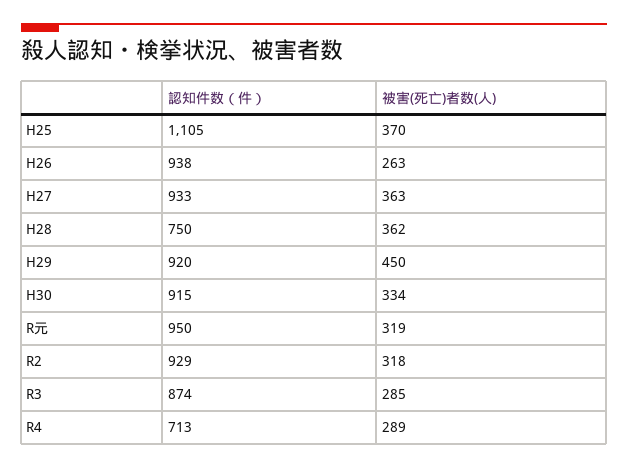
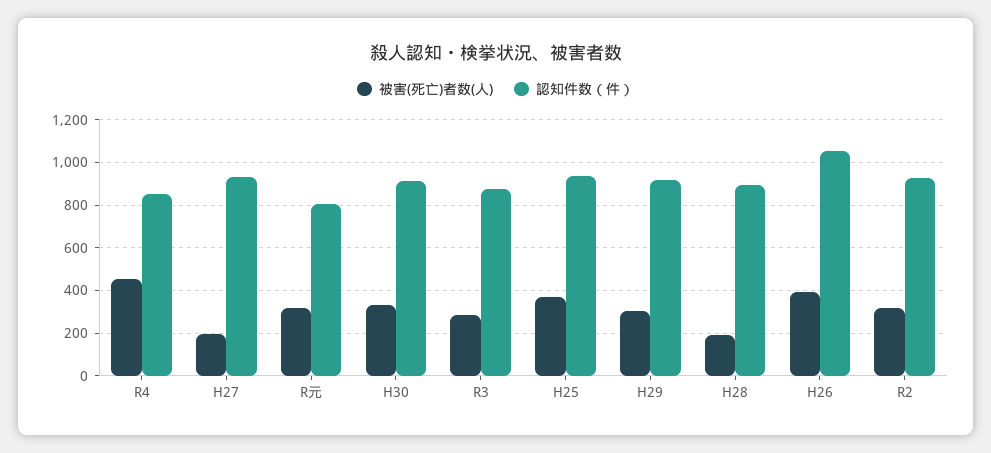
認知件数（件）, H25: 1105 -> 950
認知件数（件）, H26: 938 -> 1050
被害(死亡)者数(人), H26: 263 -> 400
被害(死亡)者数(人), H27: 363 -> 200
認知件数（件）, H28: 750 -> 900
被害(死亡)者数(人), H28: 362 -> 200
被害(死亡)者数(人), H29: 450 -> 300
認知件数（件）, R元: 950 -> 800
認知件数（件）, R4: 713 -> 850
被害(死亡)者数(人), R4: 289 -> 450

